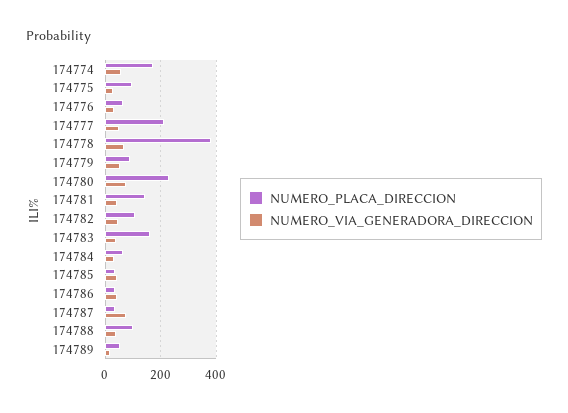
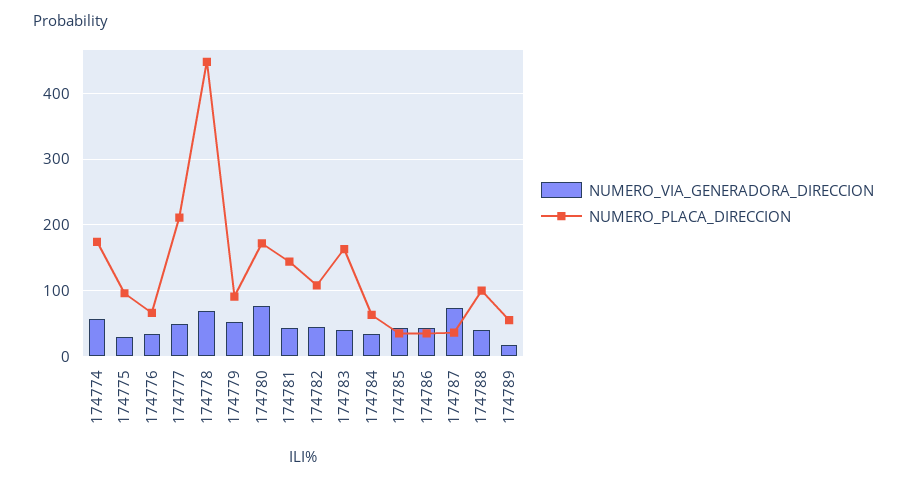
NUMERO_PLACA_DIRECCION, 174778: 375 -> 450
NUMERO_PLACA_DIRECCION, 174780: 225 -> 170

